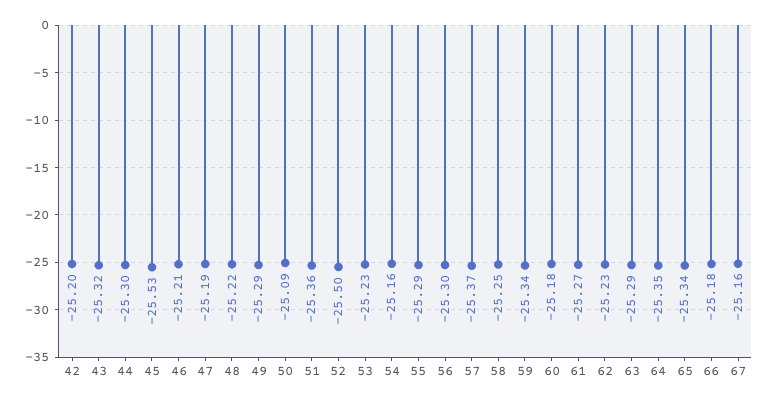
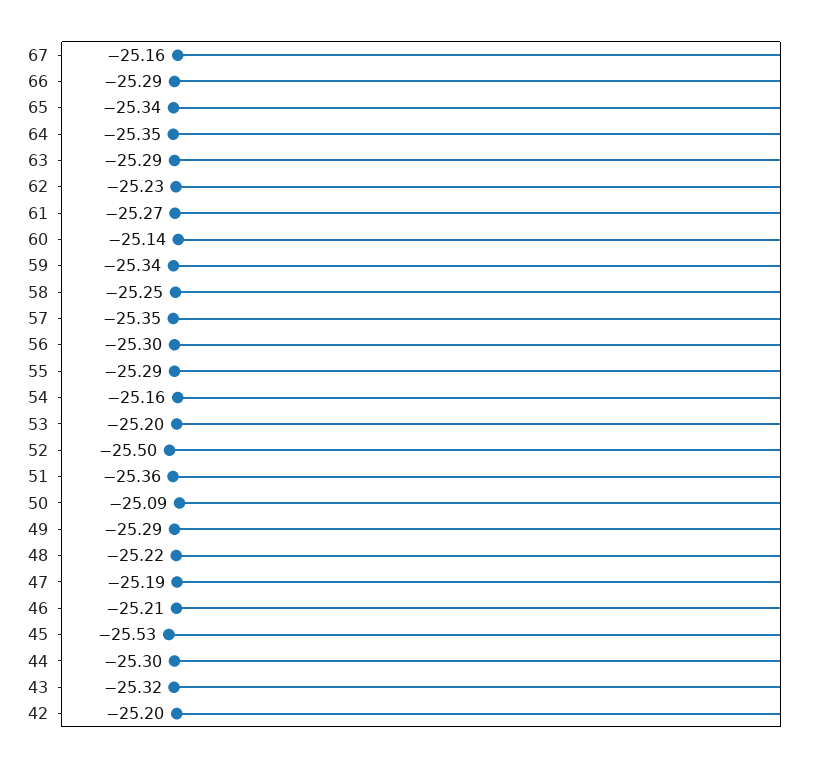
53: -25.23 -> -25.2
57: -25.37 -> -25.35
60: -25.18 -> -25.14
66: -25.18 -> -25.29

